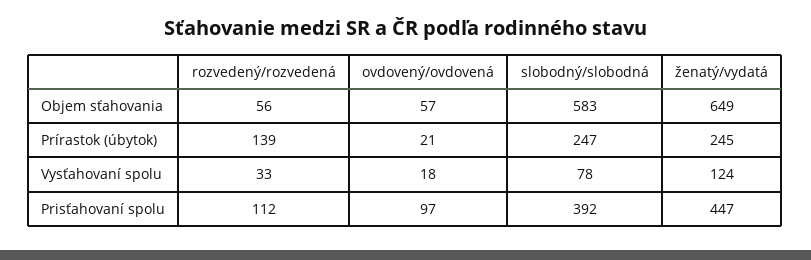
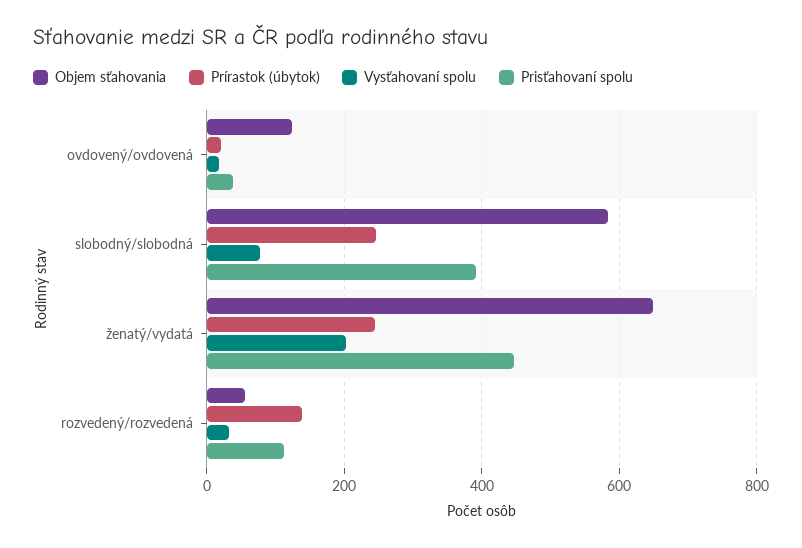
Objem sťahovania, ovdovený/ovdovená: 57 -> 120
Vysťahovaní spolu, ženatý/vydatá: 124 -> 200
Prisťahovaní spolu, ovdovený/ovdovená: 97 -> 40

